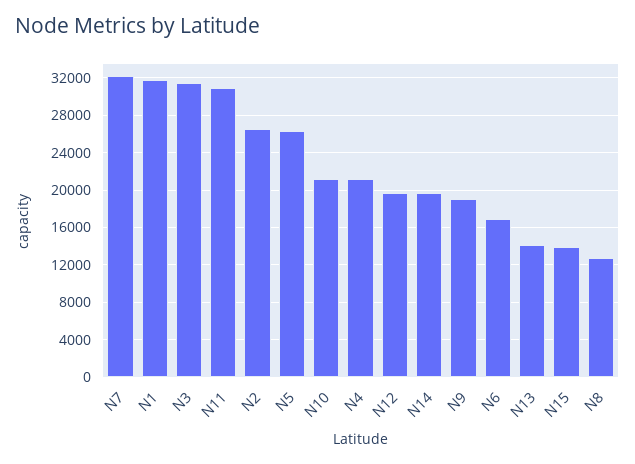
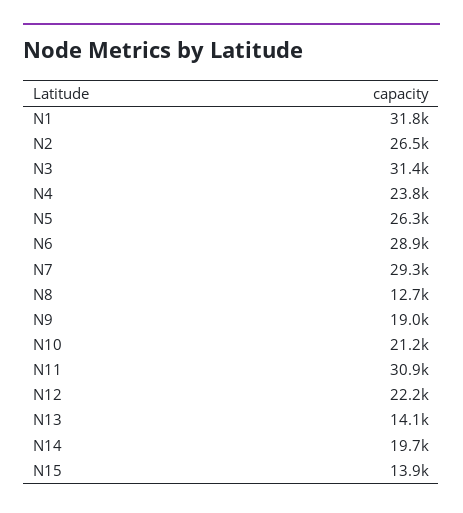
N7: 32000 -> 29300
N4: 21000 -> 23800
N12: 20000 -> 22200
N6: 17000 -> 28900

